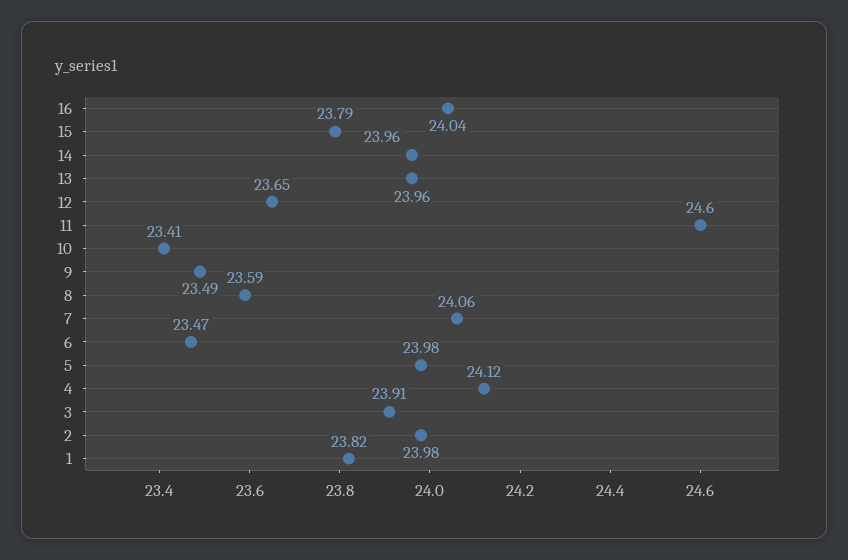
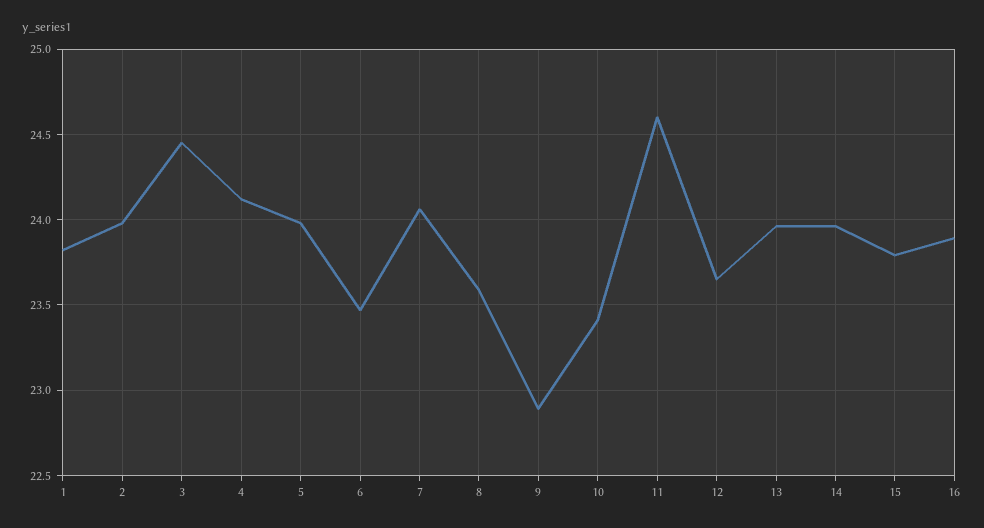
16: 24.04 -> 23.9
9: 23.49 -> 22.9
3: 23.91 -> 24.45

